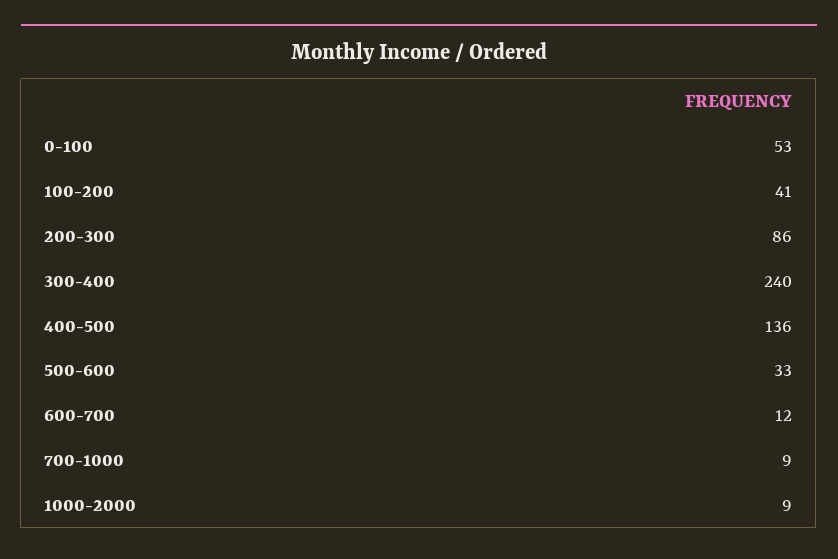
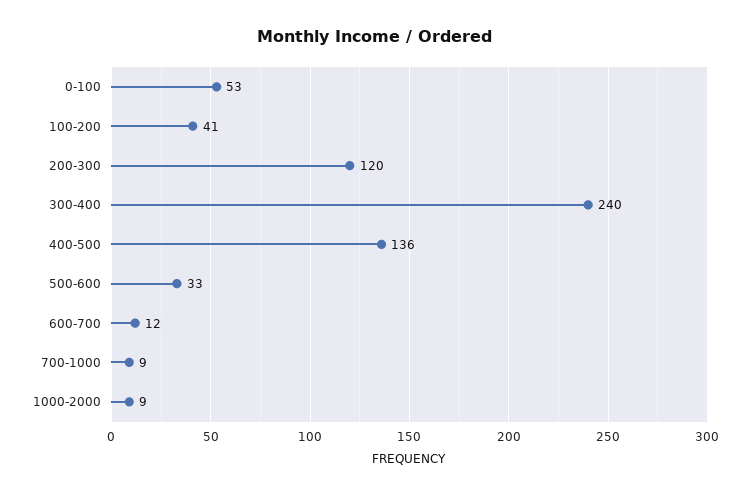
200-300: 86 -> 120

